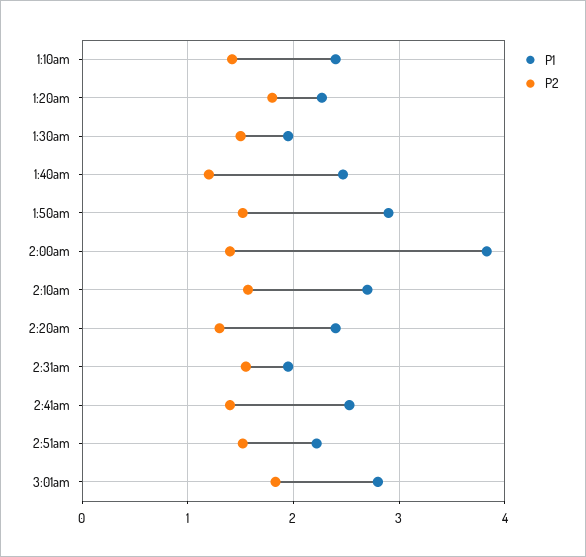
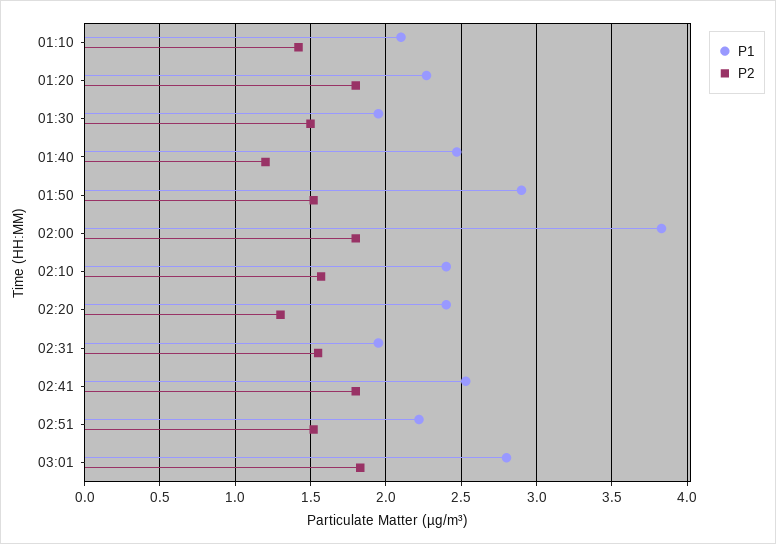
P1, 1:10am: 2.4 -> 2.1
P2, 2:00am: 1.4 -> 1.8
P1, 2:10am: 2.7 -> 2.4
P2, 2:41am: 1.4 -> 1.8

